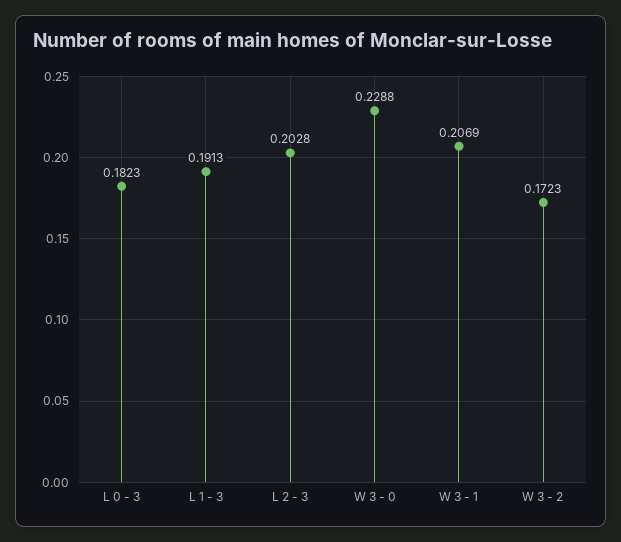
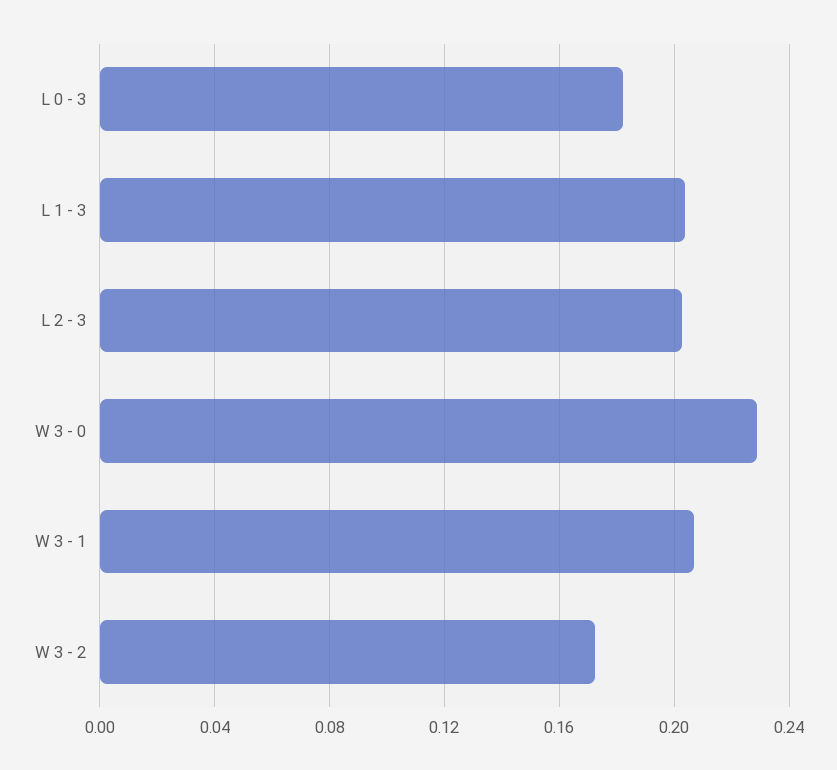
L 1 - 3: 0.1913 -> 0.205

